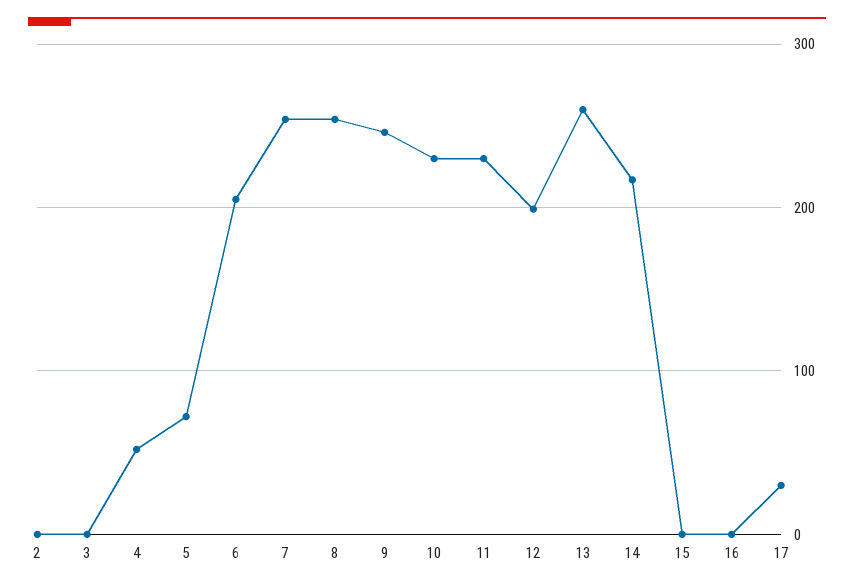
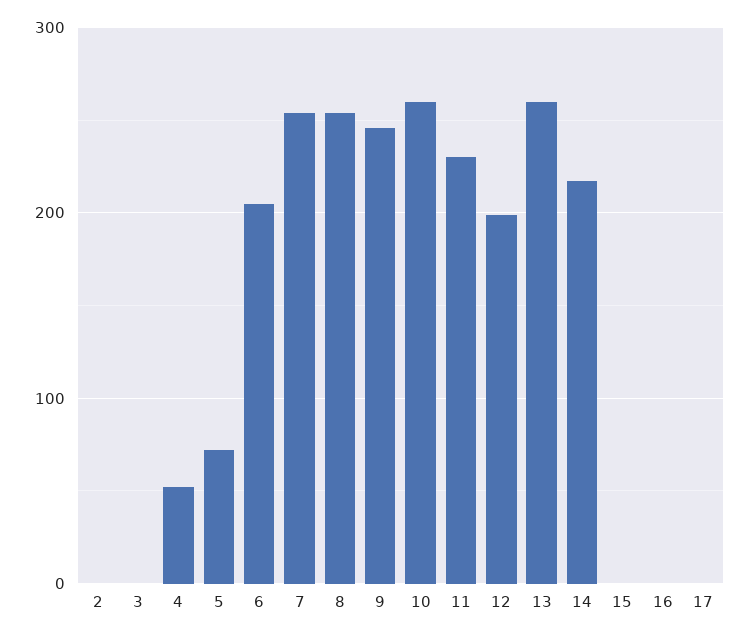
10: 230 -> 260
17: 30 -> 0

